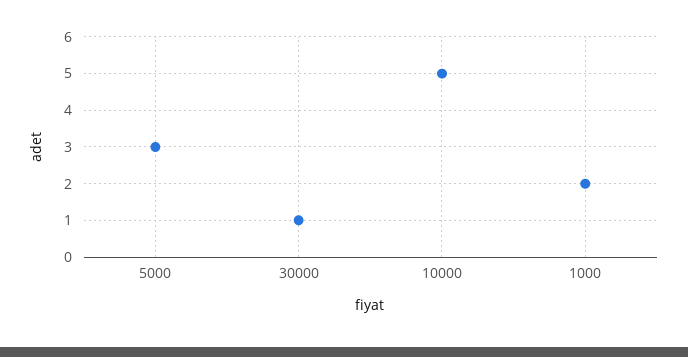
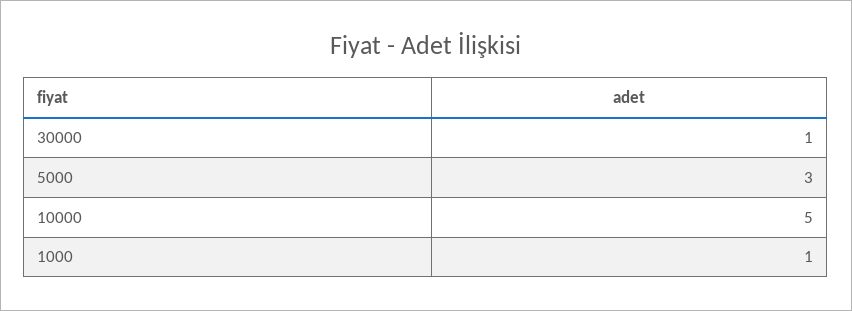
1000: 2 -> 1

